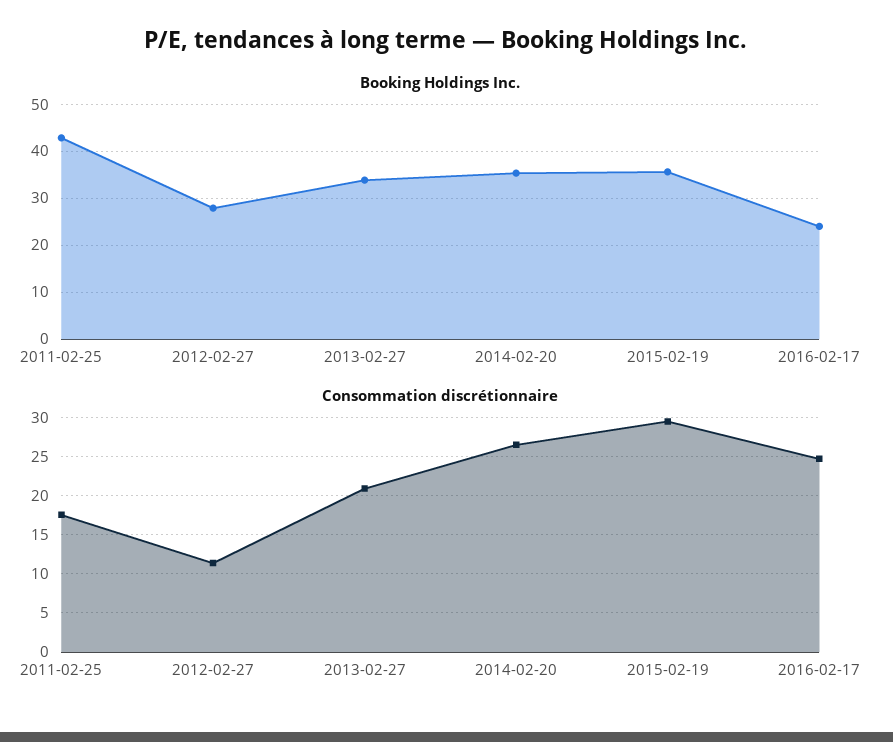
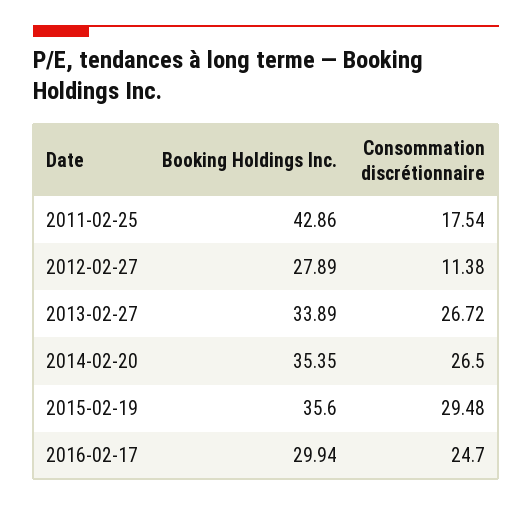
Booking Holdings Inc., 2016-02-17: 24 -> 29.94
Consommation discrétionnaire, 2013-02-27: 21 -> 26.72

